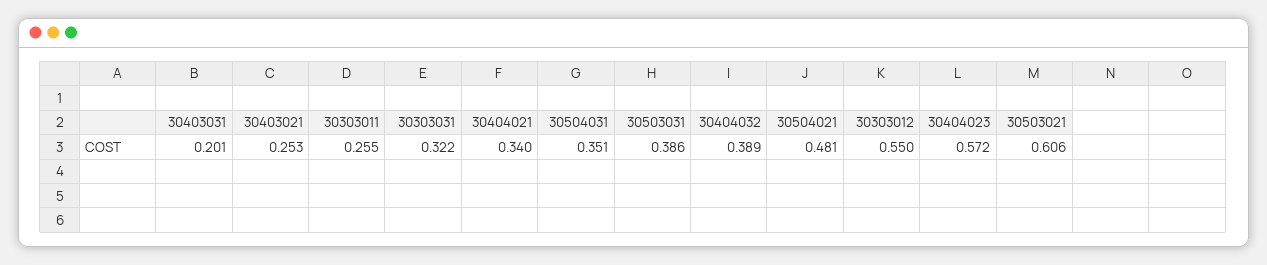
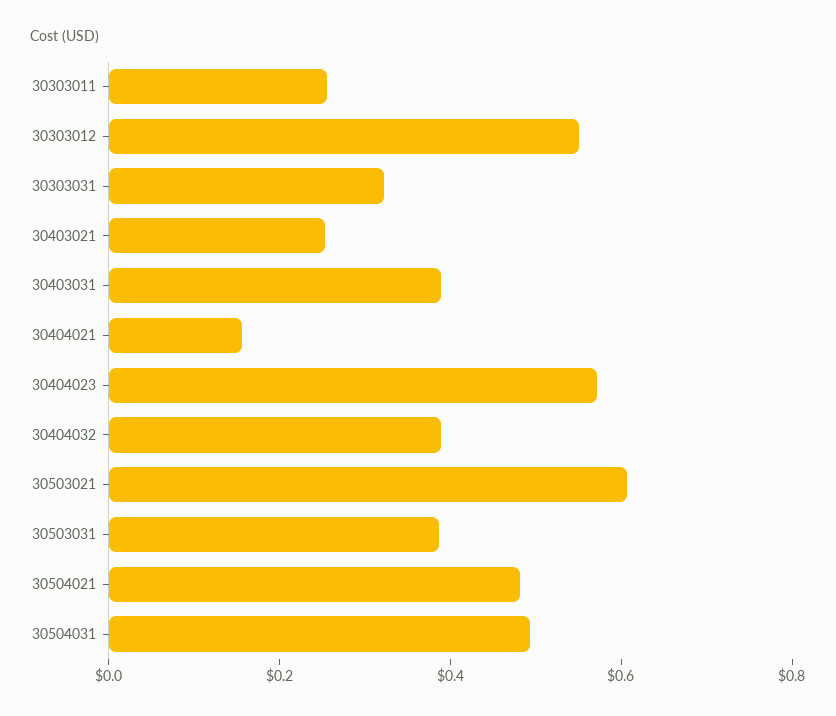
30403031: 0.201 -> 0.4
30404021: 0.34 -> 0.15
30504031: 0.351 -> 0.5

